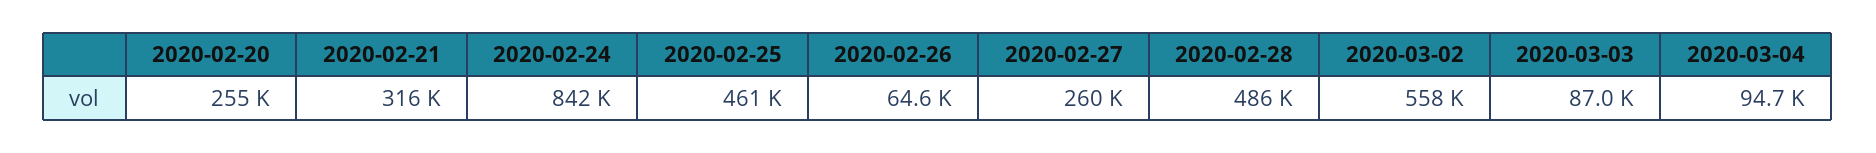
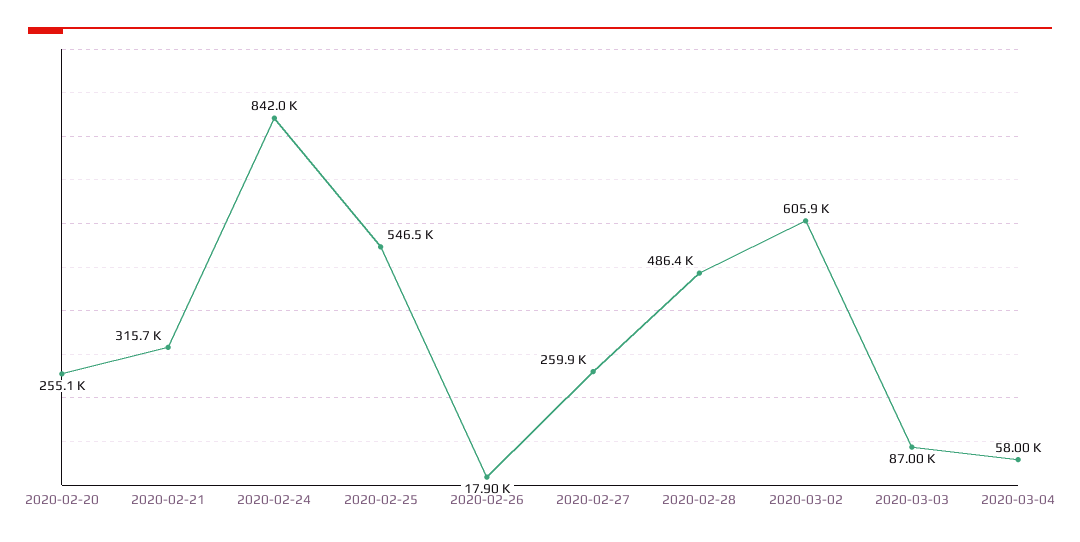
2020-02-25: 461000 -> 546500
2020-02-26: 64600 -> 17900
2020-03-02: 558000 -> 605900
2020-03-04: 94700 -> 58000

